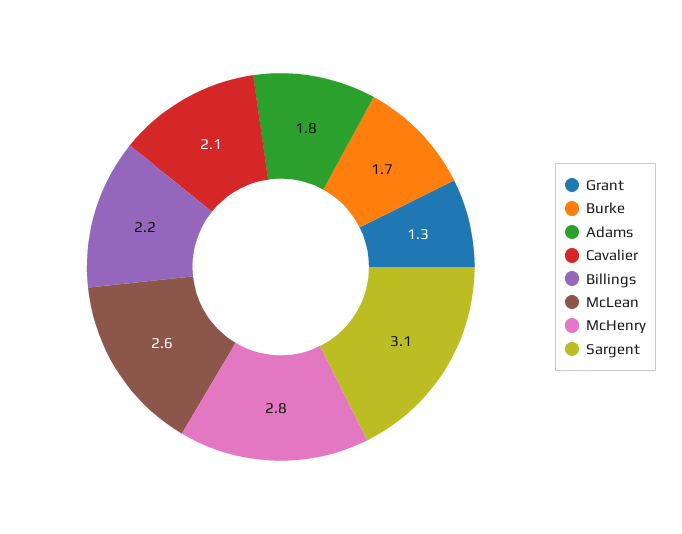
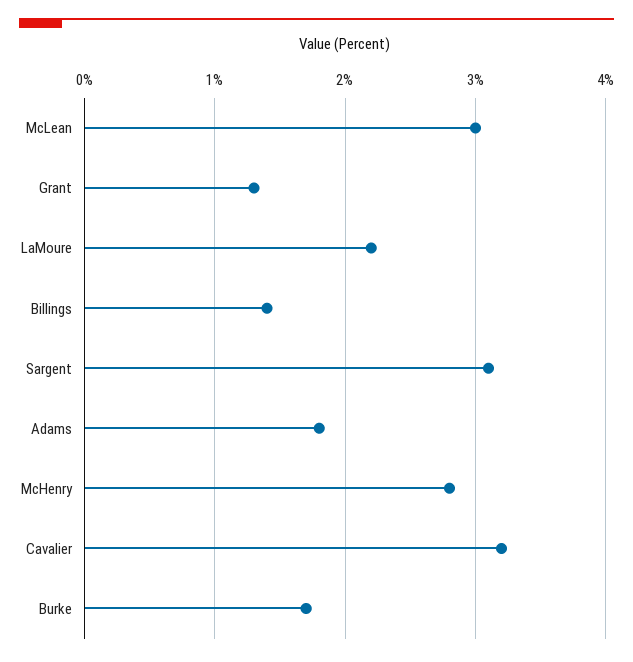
Cavalier: 2.1 -> 3.2
Billings: 2.2 -> 1.4
McLean: 2.6 -> 3
LaMoure: none -> 2.2

